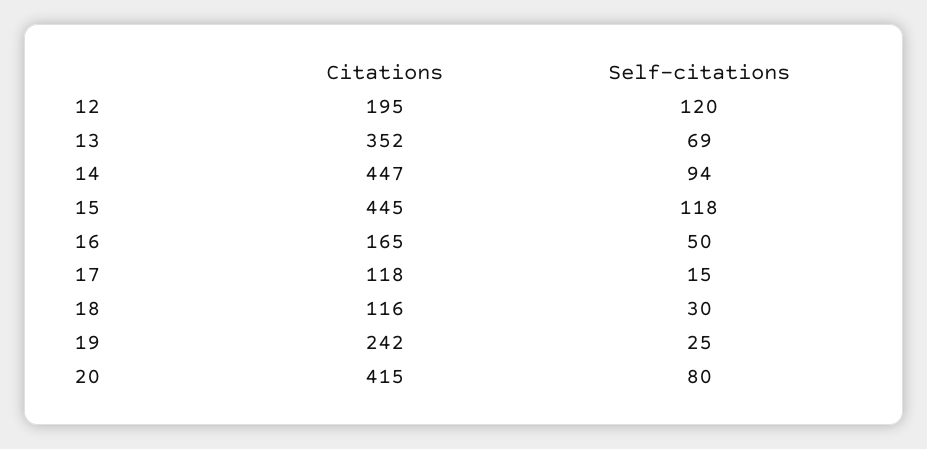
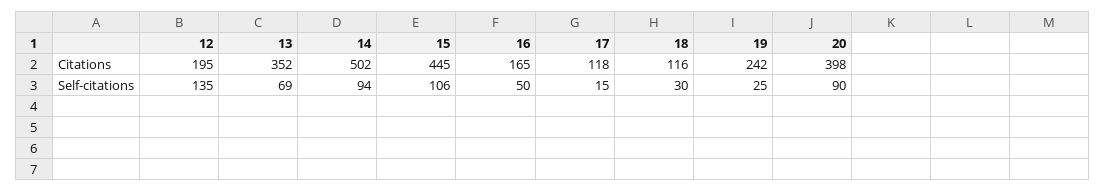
Self-citations, 12: 120 -> 135
Citations, 14: 447 -> 502
Self-citations, 15: 118 -> 106
Citations, 20: 415 -> 398
Self-citations, 20: 80 -> 90

